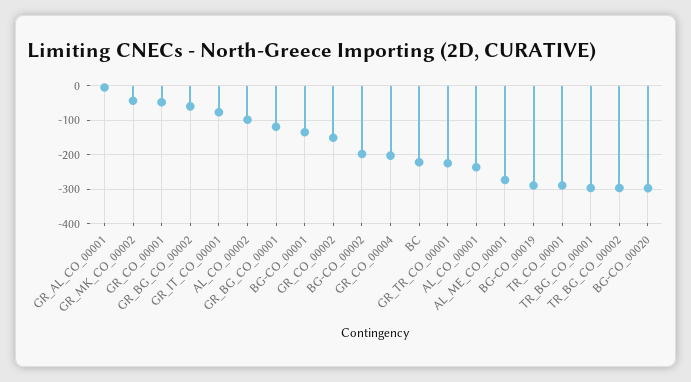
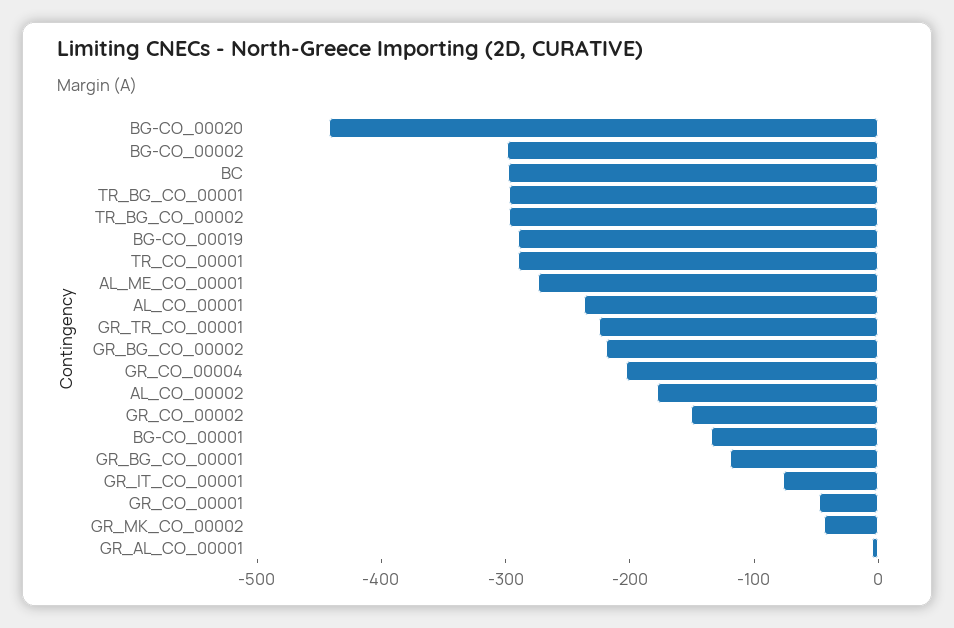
GR_BG_CO_00002: -60 -> -220
AL_CO_00002: -100 -> -180
BG-CO_00002: -200 -> -300
BC: -220 -> -300
BG-CO_00020: -300 -> -440

